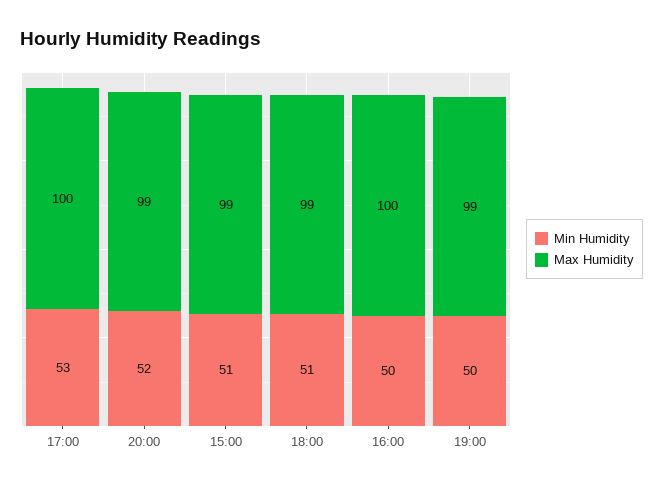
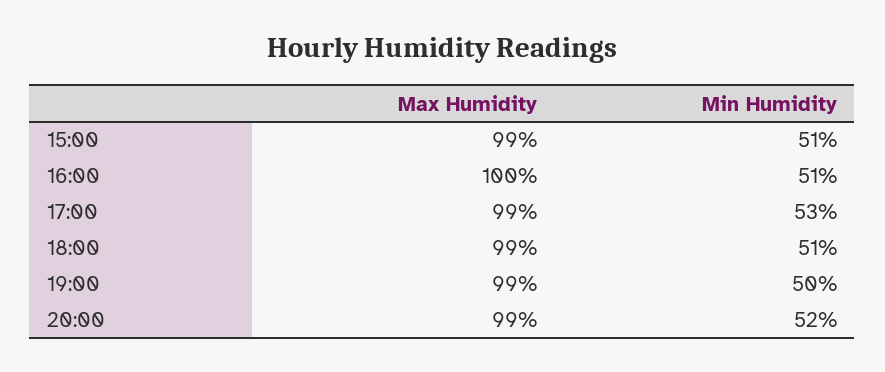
Max Humidity, 17:00: 100 -> 99
Min Humidity, 16:00: 50 -> 51

